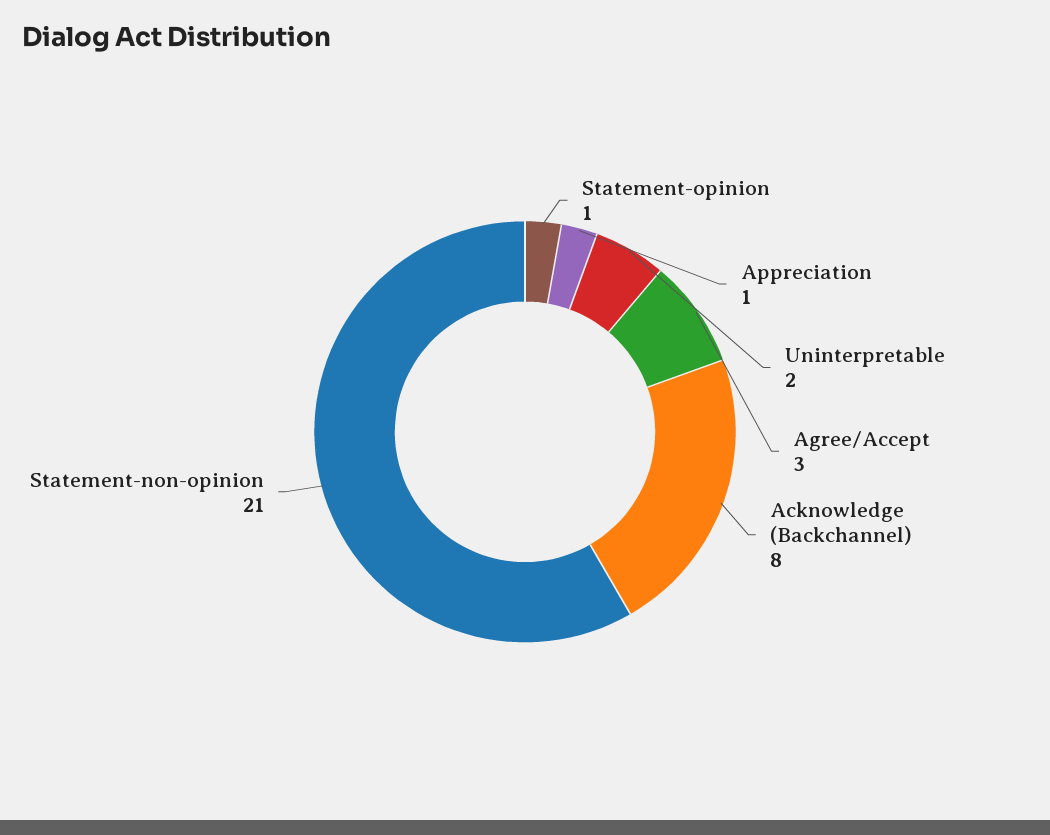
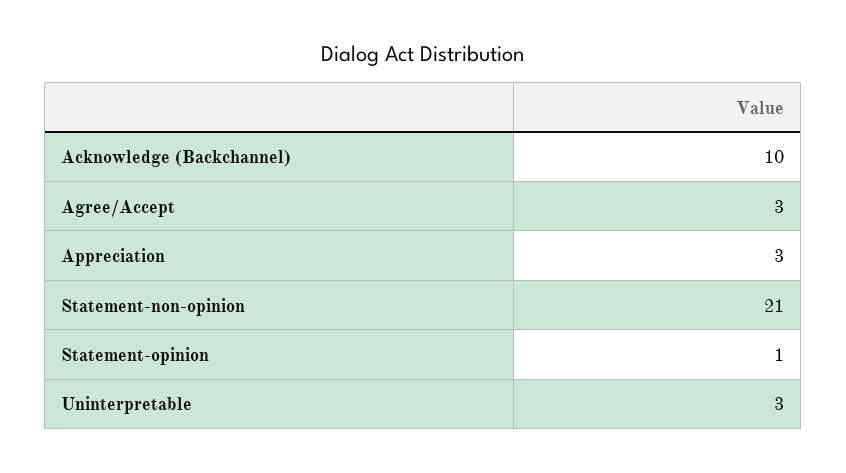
Appreciation: 1 -> 3
Uninterpretable: 2 -> 3
Acknowledge (Backchannel): 8 -> 10

